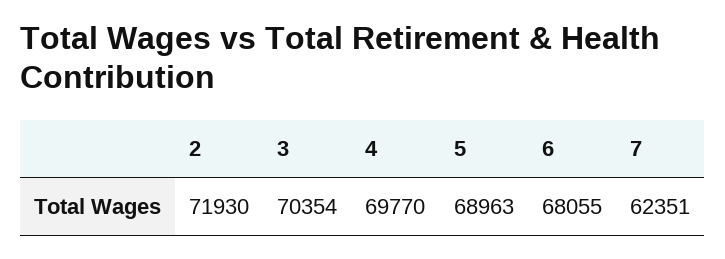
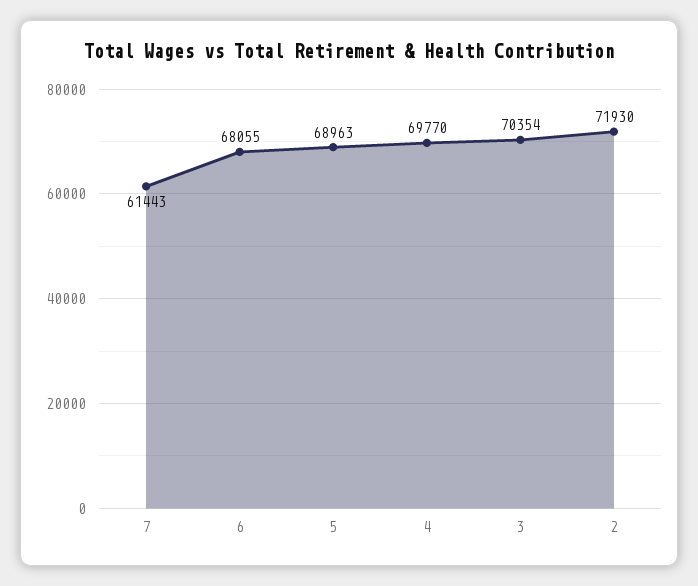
7: 62351 -> 61443

